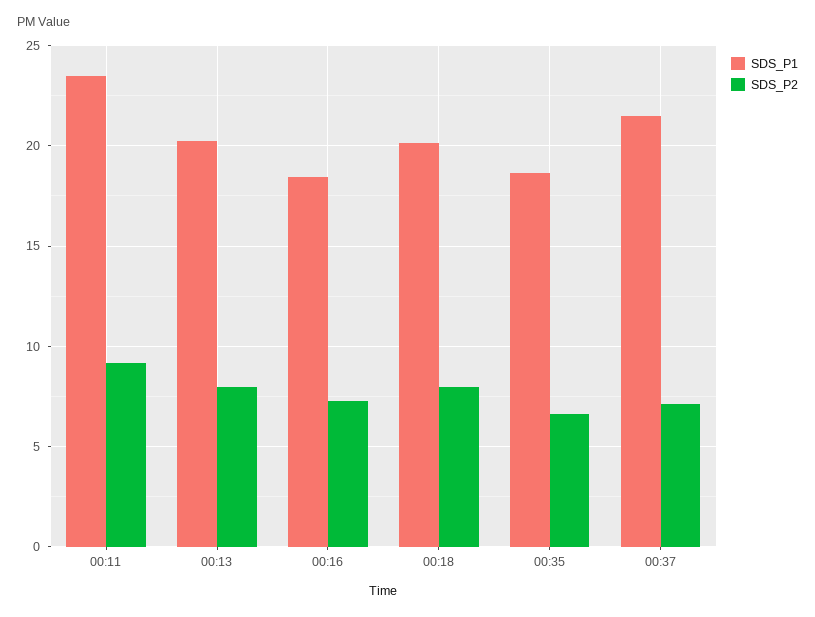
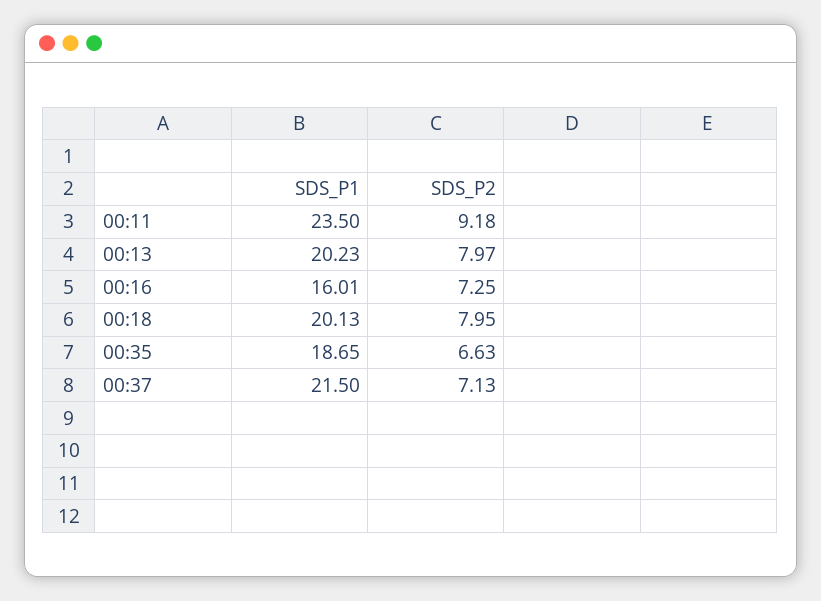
SDS_P1, 00:16: 18.5 -> 16.01

